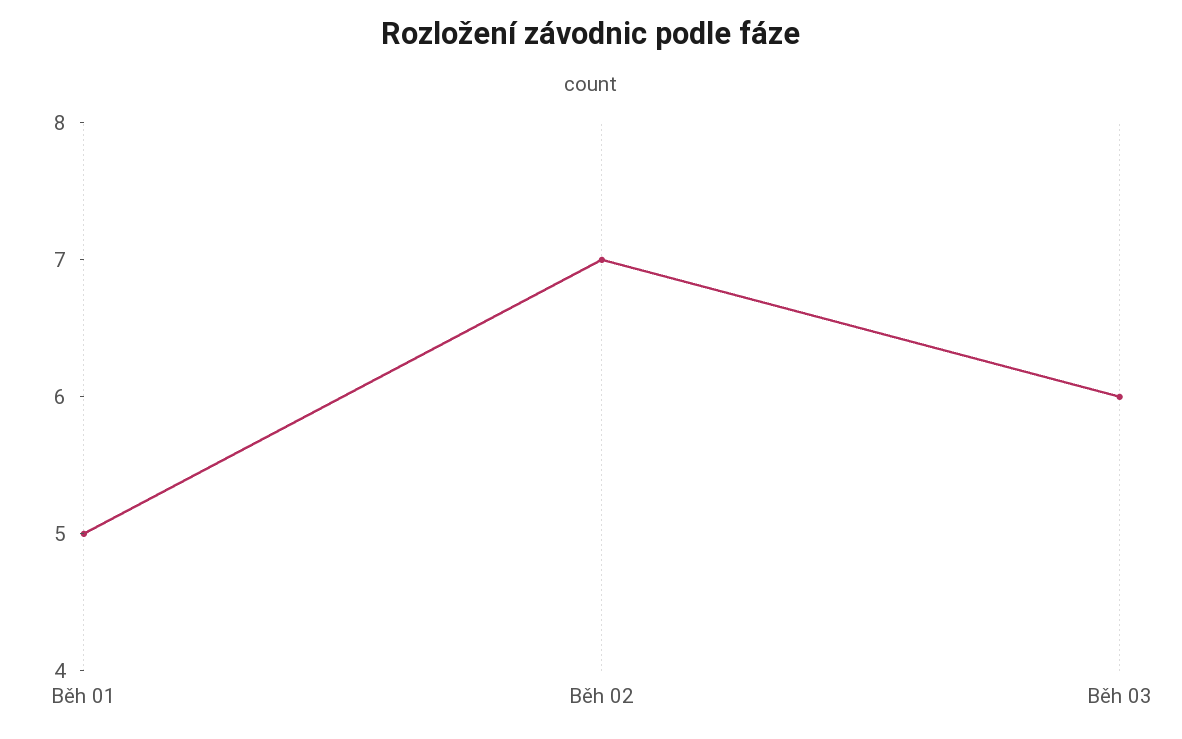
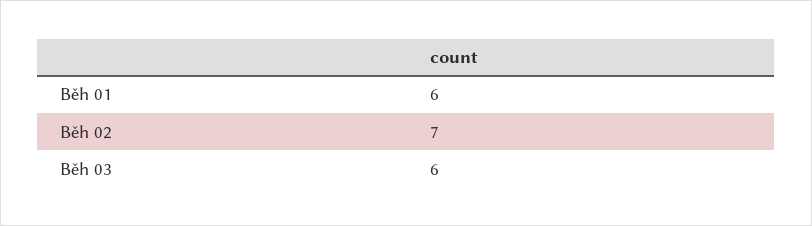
Běh 01: 5 -> 6

